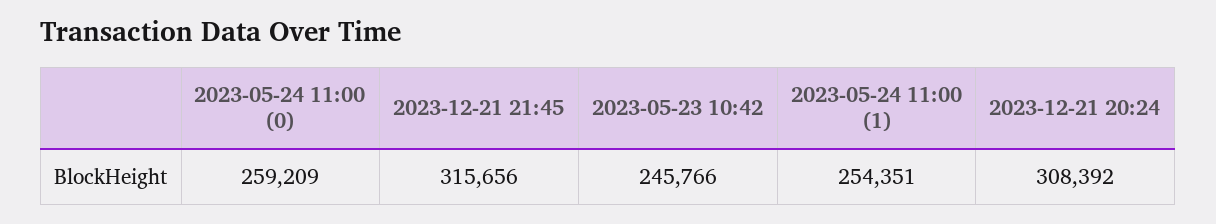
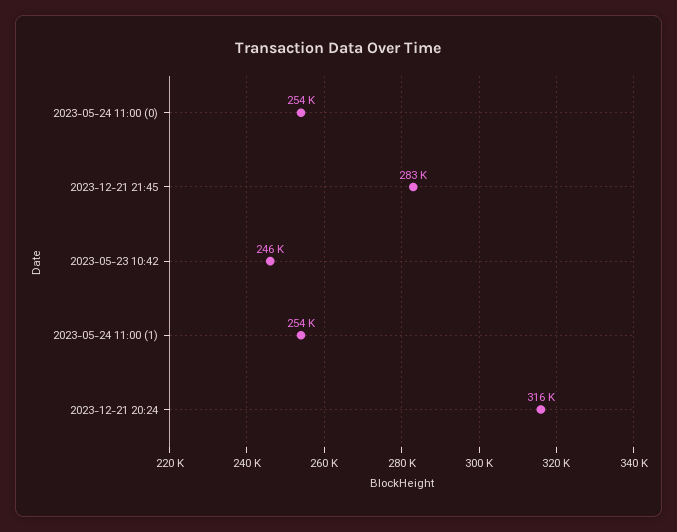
2023-05-24 11:00 (0): 259209 -> 254000
2023-12-21 21:45: 315656 -> 283000
2023-12-21 20:24: 308392 -> 316000

